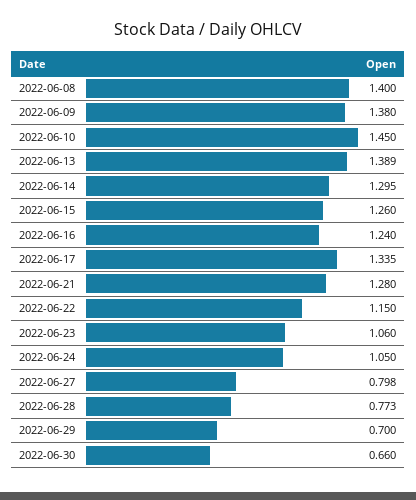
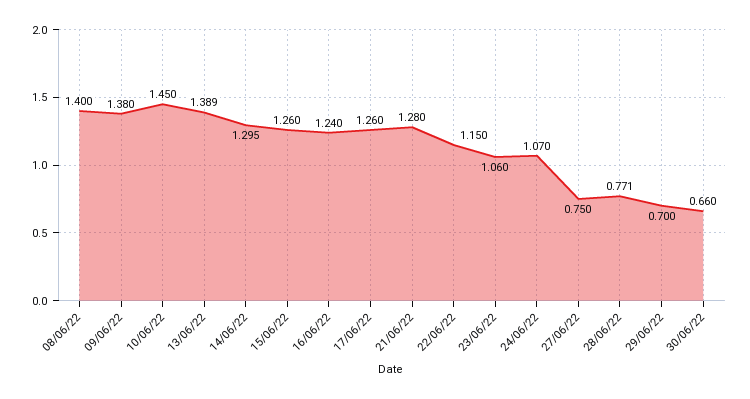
2022-06-17: 1.335 -> 1.26
2022-06-24: 1.05 -> 1.07
2022-06-27: 0.798 -> 0.75
2022-06-28: 0.773 -> 0.771

